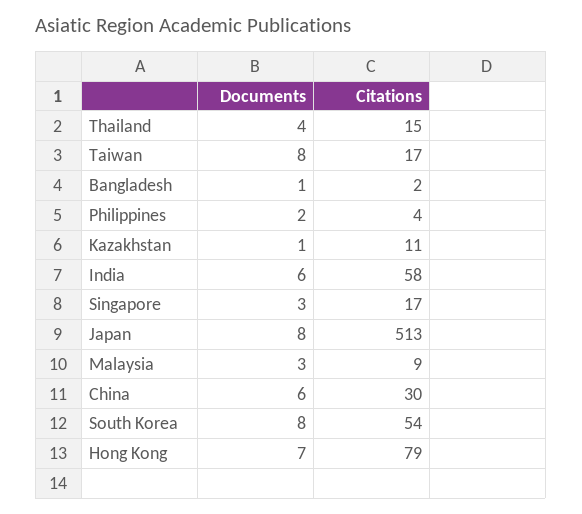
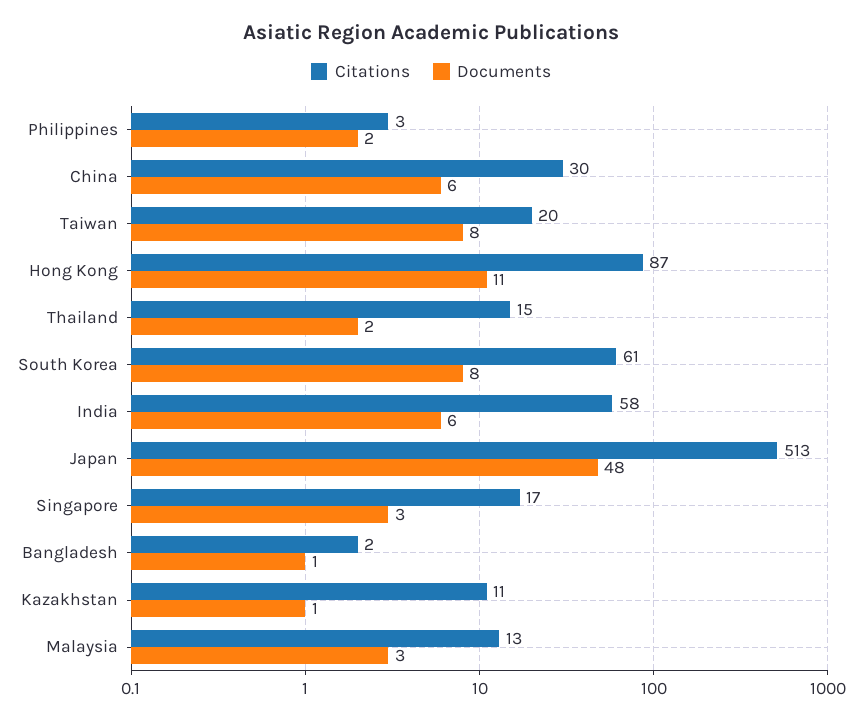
Documents, Thailand: 4 -> 2
Citations, Taiwan: 17 -> 20
Citations, Philippines: 4 -> 3
Documents, Japan: 8 -> 48
Citations, Malaysia: 9 -> 13
Citations, South Korea: 54 -> 61
Documents, Hong Kong: 7 -> 11
Citations, Hong Kong: 79 -> 87

